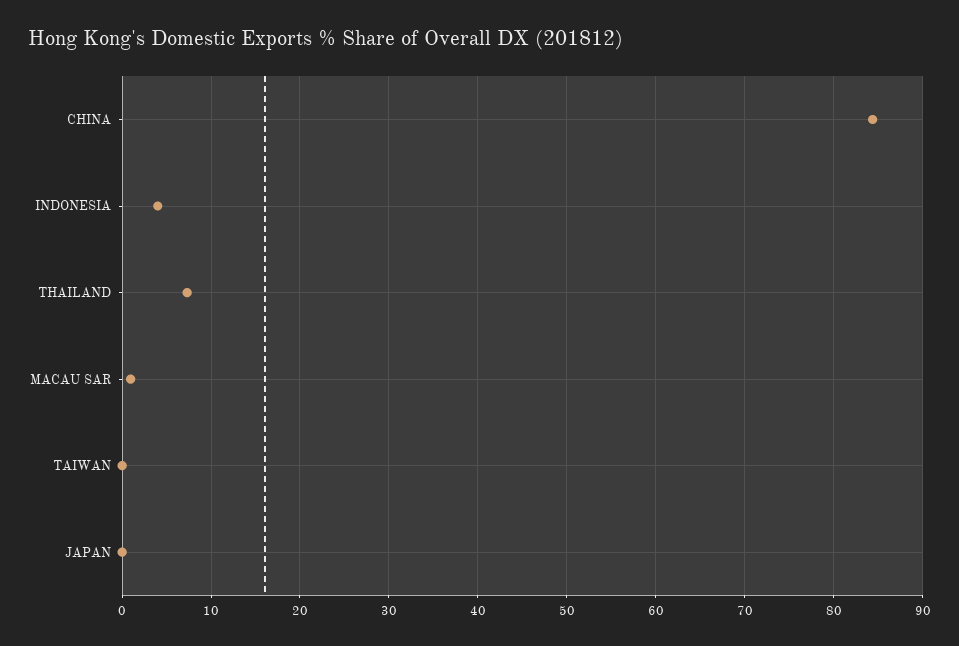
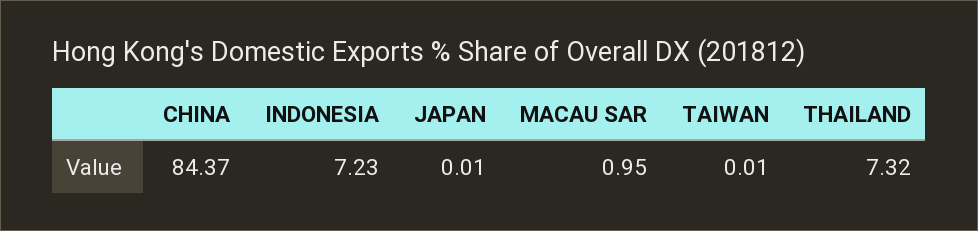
INDONESIA: 4 -> 7.23

